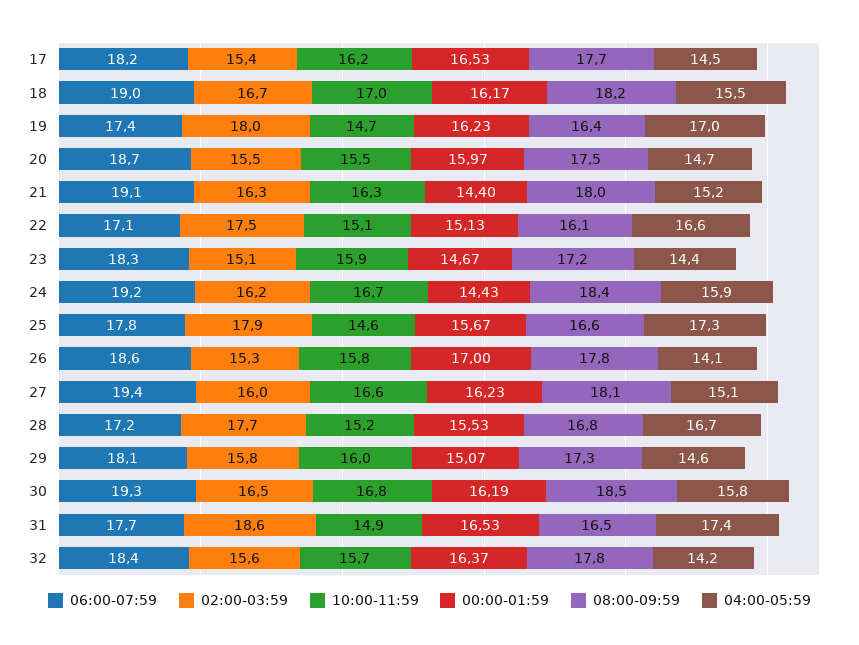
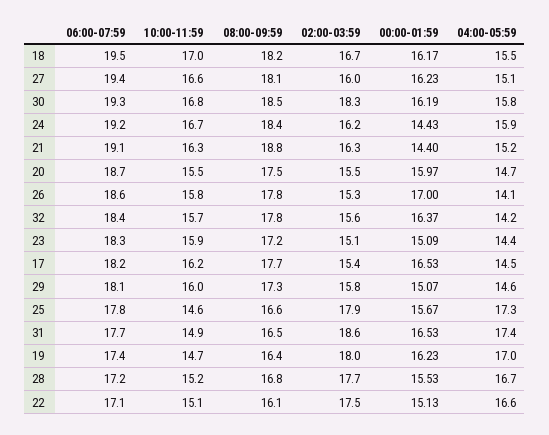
06:00-07:59, 18: 19 -> 19.5
08:00-09:59, 21: 18 -> 18.8
00:00-01:59, 23: 14.67 -> 15.09
02:00-03:59, 30: 16.5 -> 18.3

